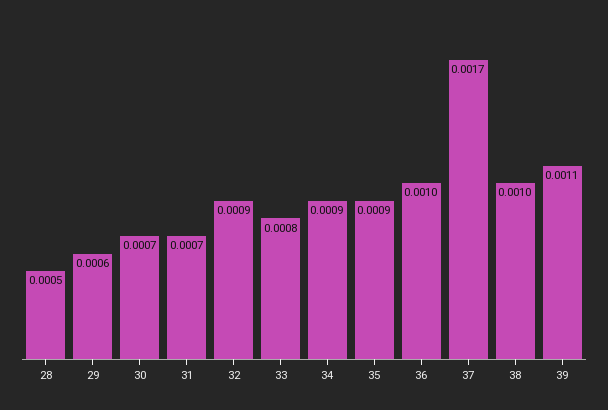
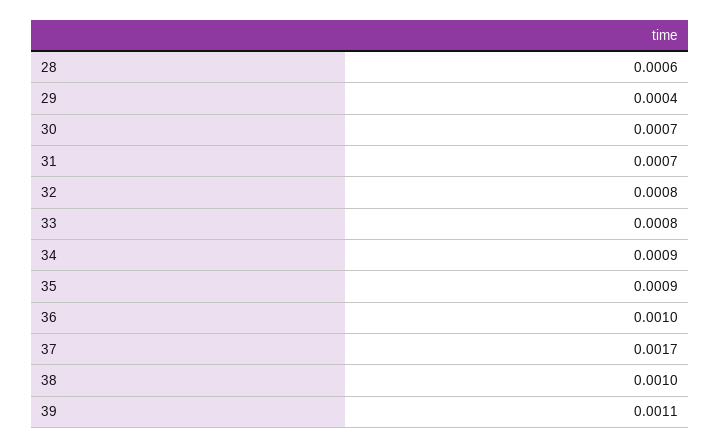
28: 0.0005 -> 0.0006
29: 0.0006 -> 0.0004
32: 0.0009 -> 0.0008

